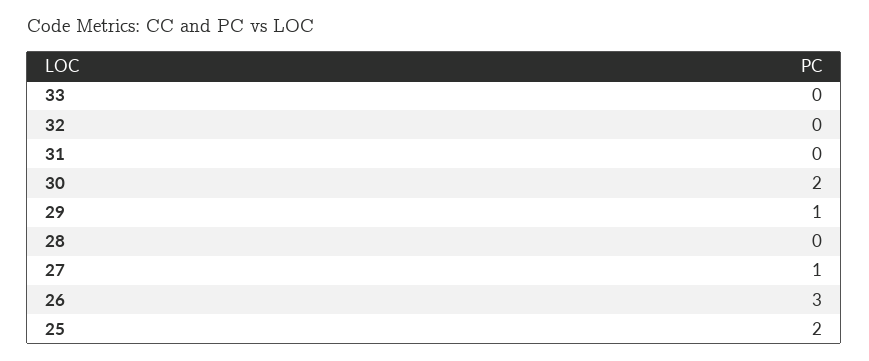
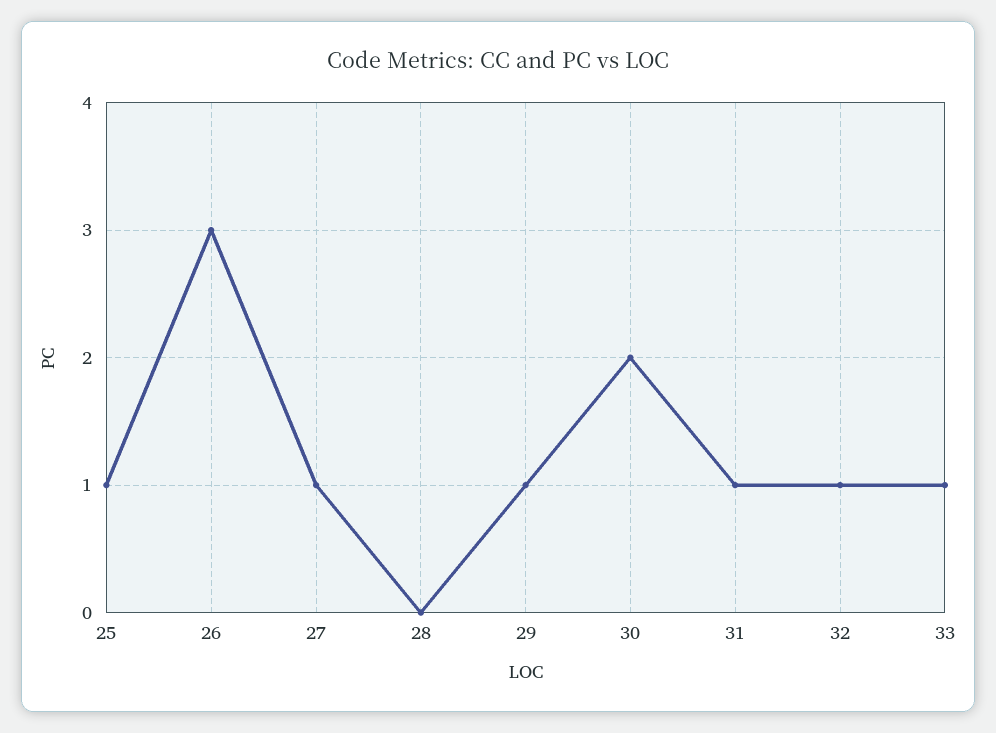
33: 0 -> 1
32: 0 -> 1
31: 0 -> 1
25: 2 -> 1

